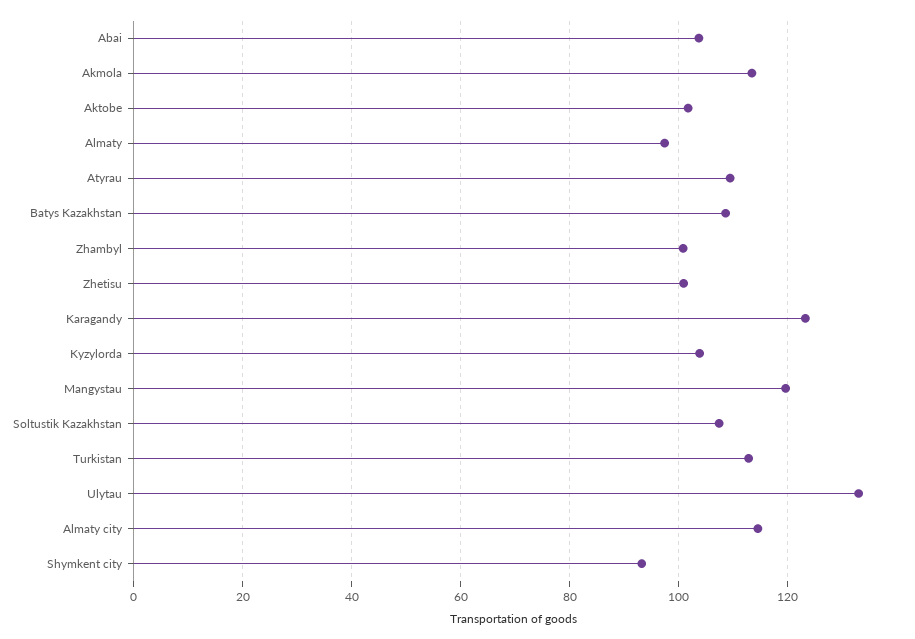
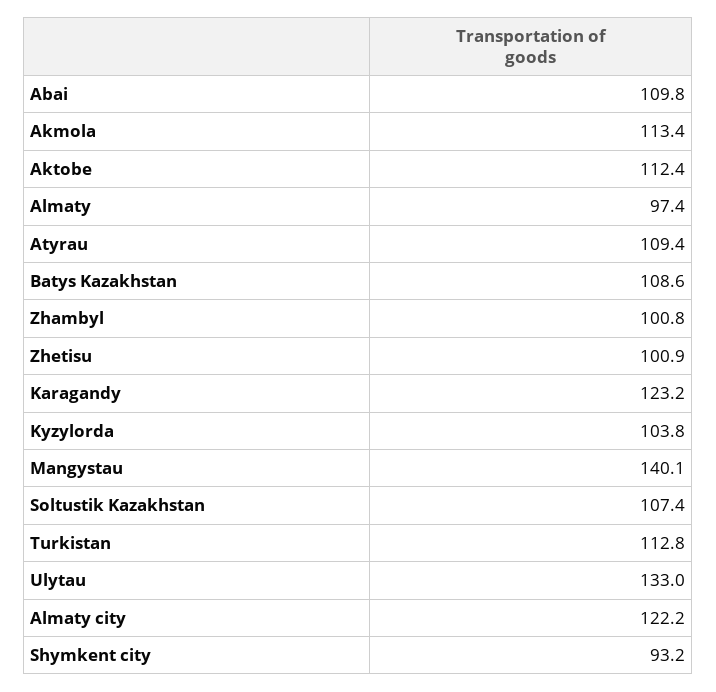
Abai: 104 -> 109.8
Aktobe: 102 -> 112.4
Mangystau: 120 -> 140.1
Almaty city: 114 -> 122.2

